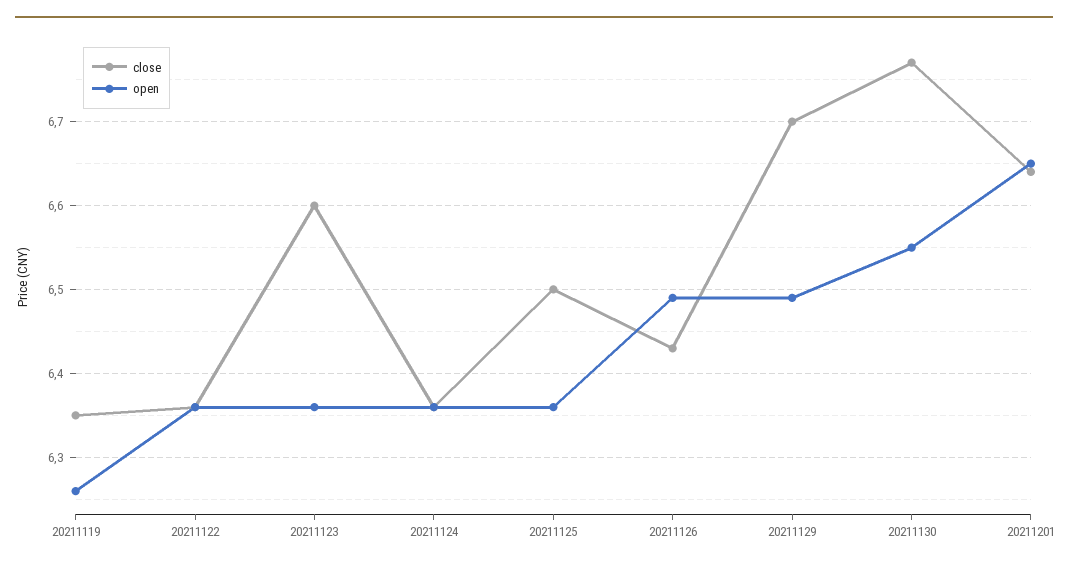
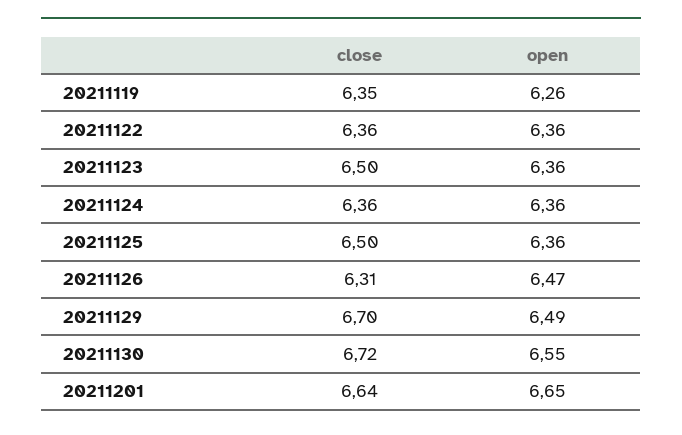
close, 20211123: 6.6 -> 6.5
close, 20211126: 6.43 -> 6.31
open, 20211126: 6.49 -> 6.47
close, 20211130: 6.77 -> 6.72

